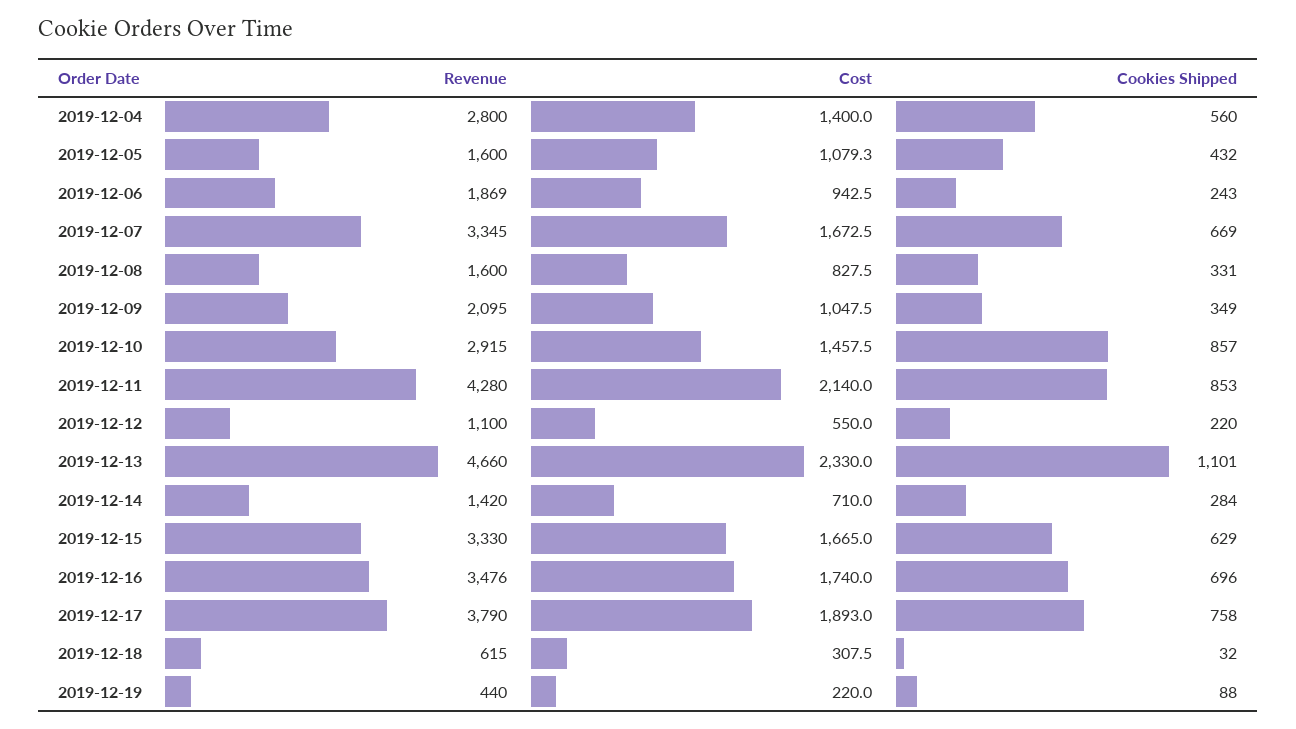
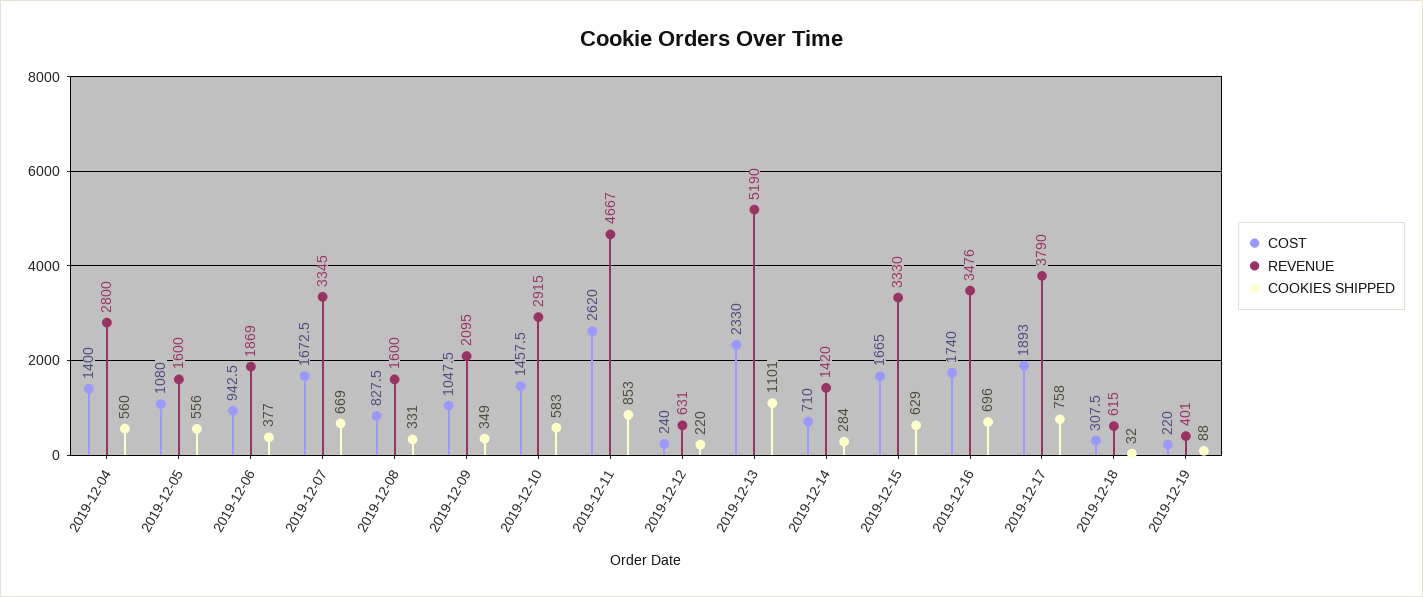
Cost, 2019-12-05: 1079.3 -> 1080
Cookies Shipped, 2019-12-05: 432 -> 556
Cookies Shipped, 2019-12-06: 243 -> 377
Cookies Shipped, 2019-12-10: 857 -> 583
Revenue, 2019-12-11: 4280 -> 4667
Cost, 2019-12-11: 2140 -> 2620
Revenue, 2019-12-12: 1100 -> 631
Cost, 2019-12-12: 550 -> 240
Revenue, 2019-12-13: 4660 -> 5190
Revenue, 2019-12-19: 440 -> 401

